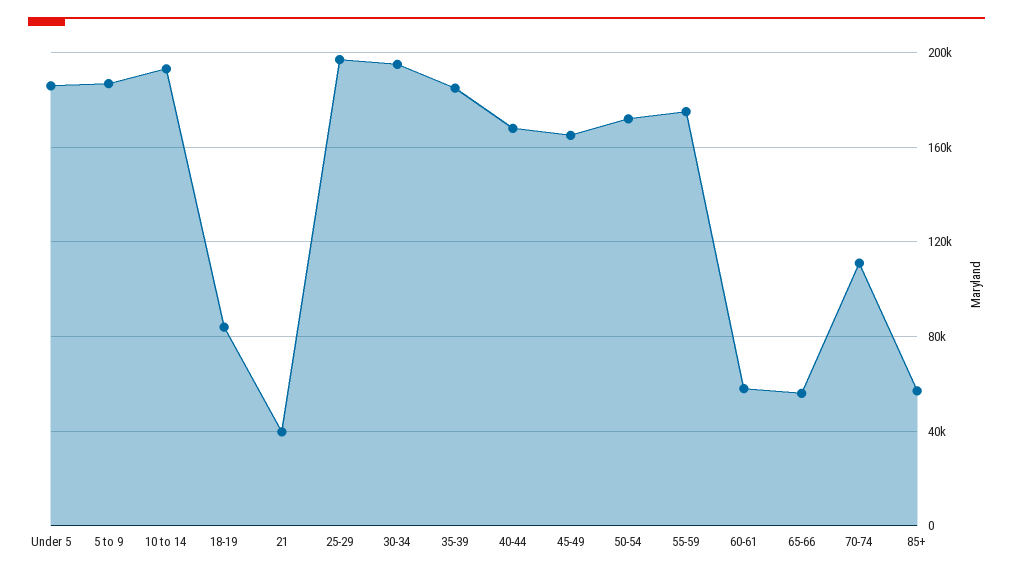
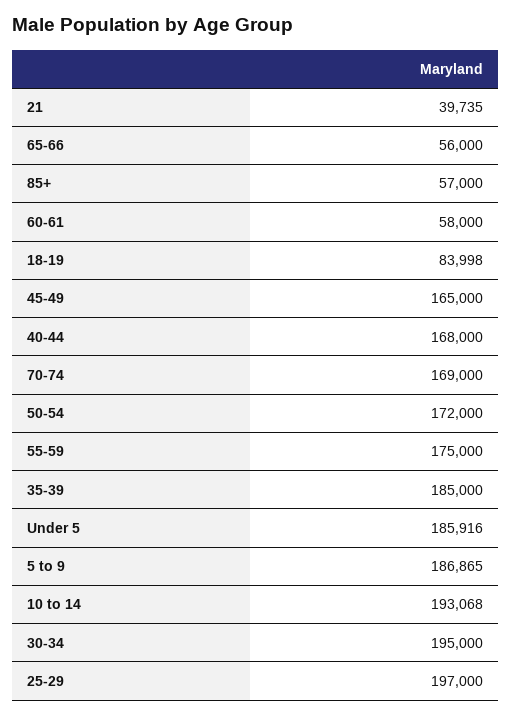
70-74: 110000 -> 169000

